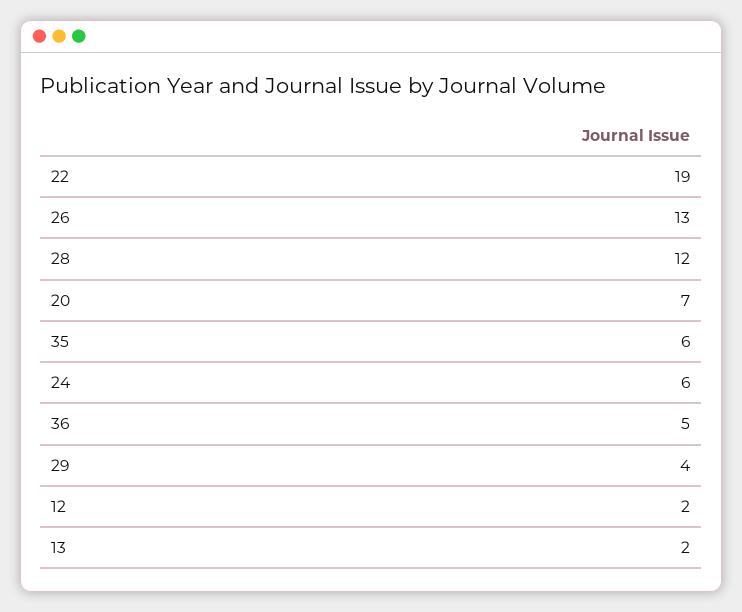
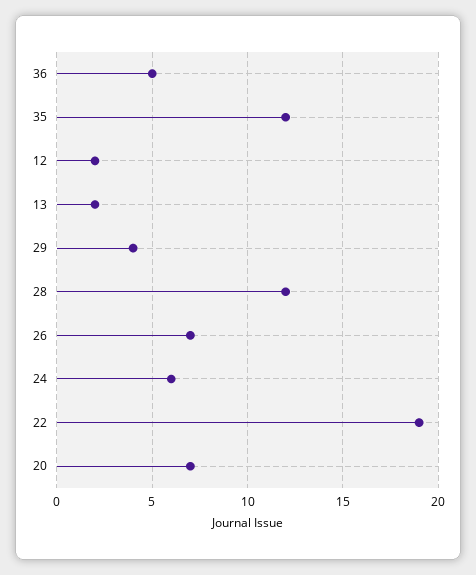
26: 13 -> 7
35: 6 -> 12

